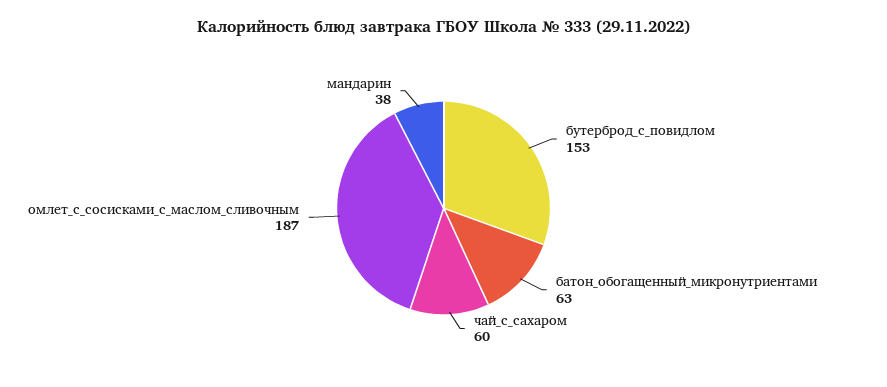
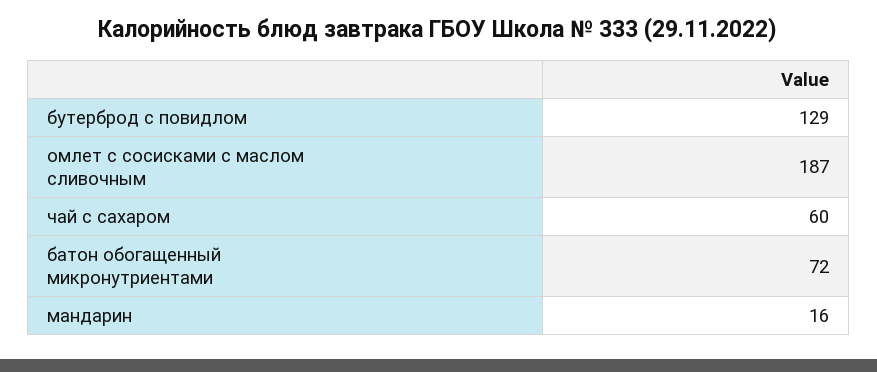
бутерброд_с_повидлом: 153 -> 129
батон_обогащенный_микронутриентами: 63 -> 72
мандарин: 38 -> 16

